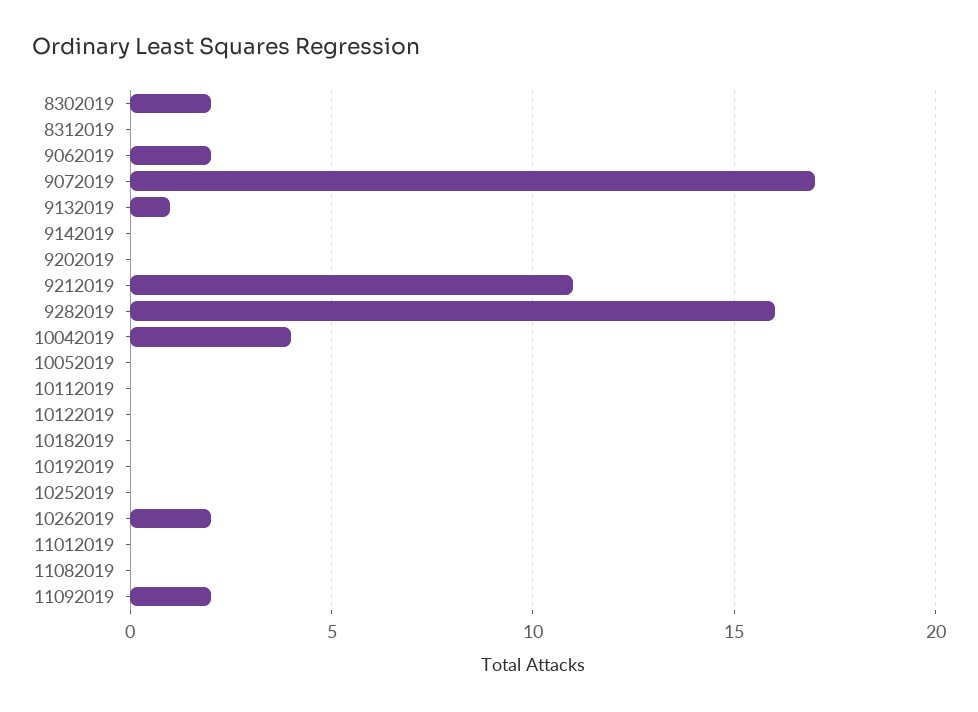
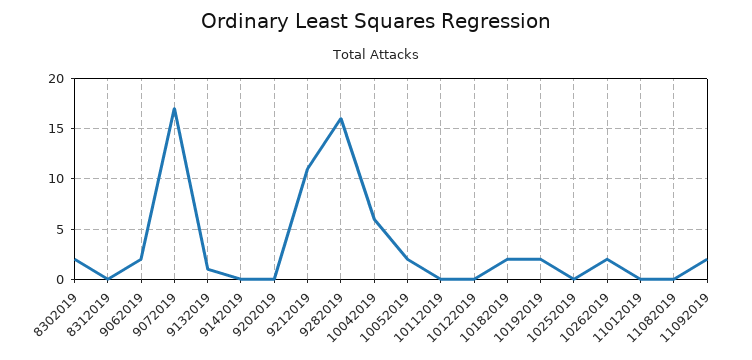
10042019: 4 -> 6
10052019: 0 -> 2
10182019: 0 -> 2
10192019: 0 -> 2

